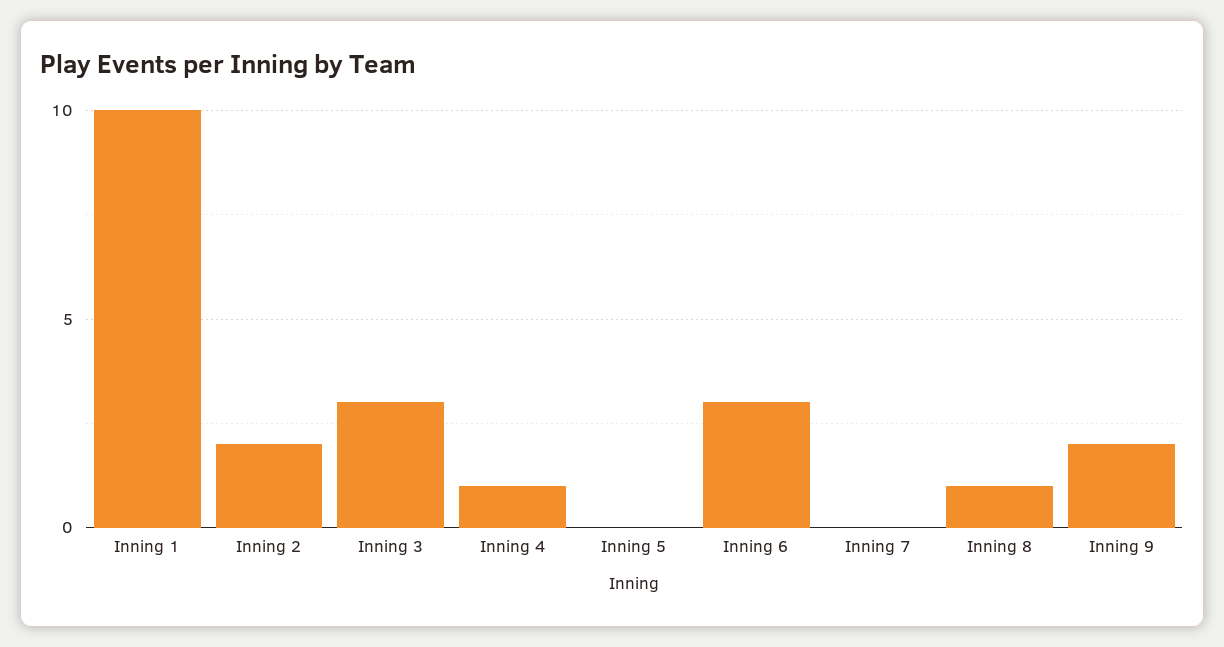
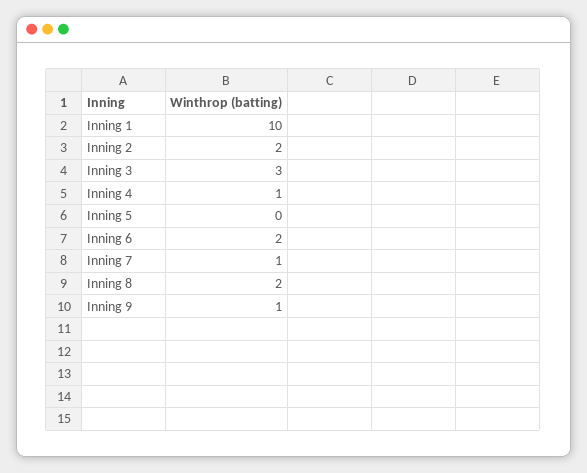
Inning 6: 3 -> 2
Inning 7: 0 -> 1
Inning 8: 1 -> 2
Inning 9: 2 -> 1

